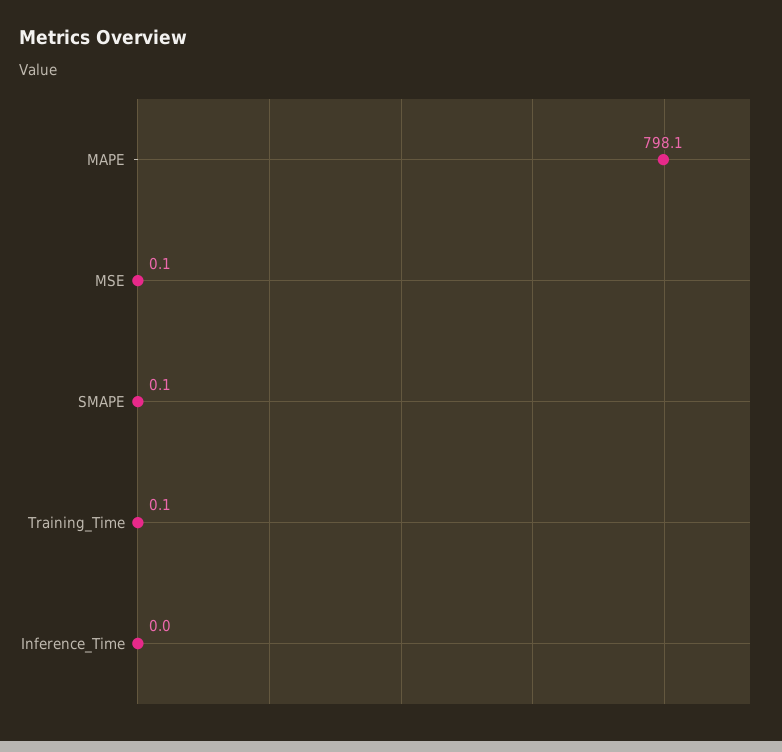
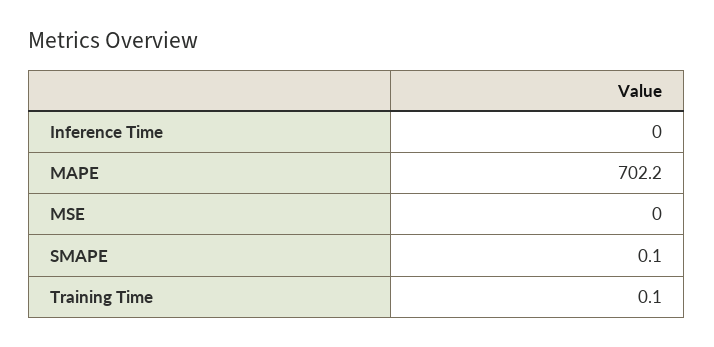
MAPE: 798.1 -> 702.2
MSE: 0.1 -> 0

